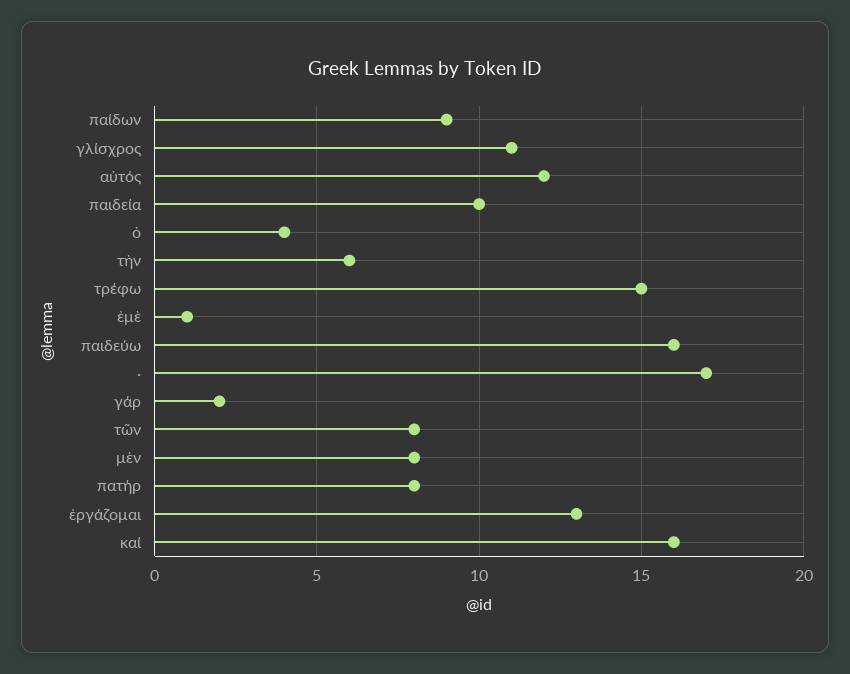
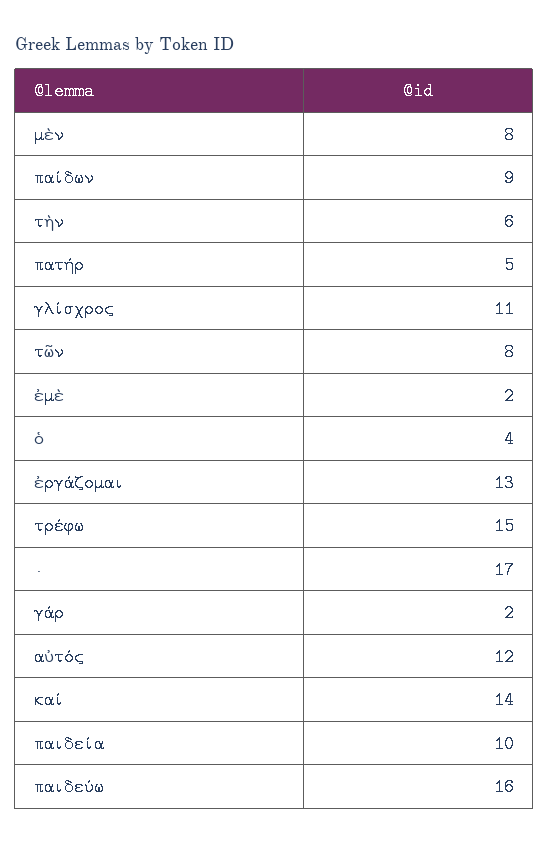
ἐμὲ: 1 -> 2
πατήρ: 8 -> 5
καί: 16 -> 14

